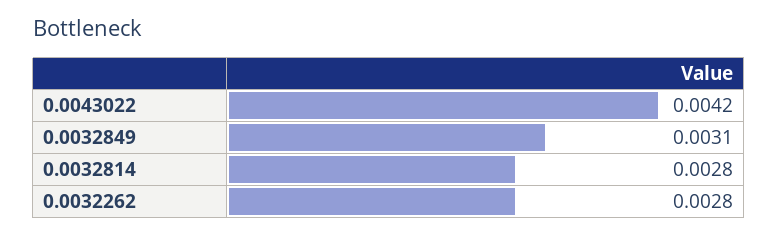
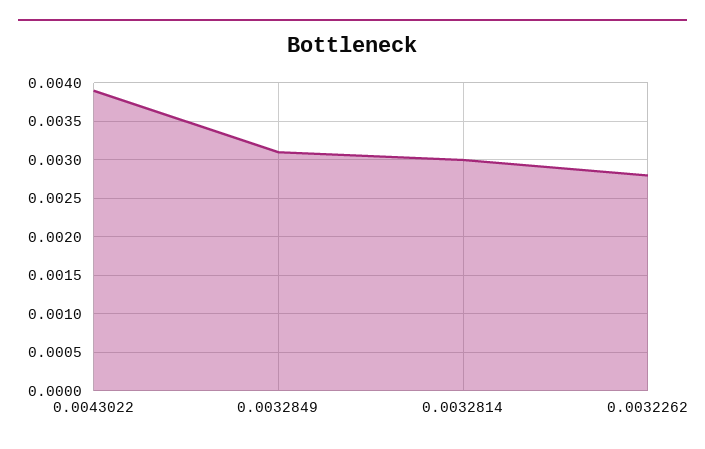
0.0043022: 0.0042 -> 0.0039
0.0032814: 0.0028 -> 0.003

